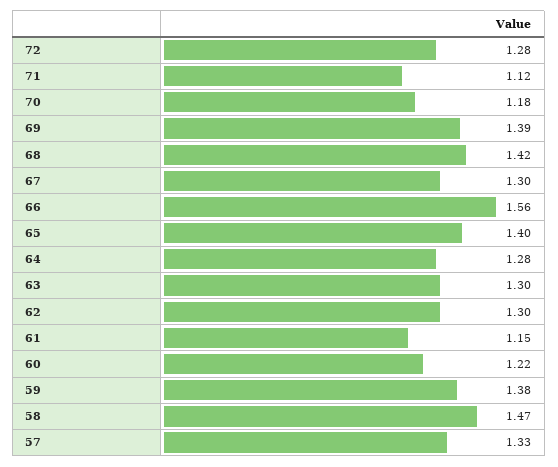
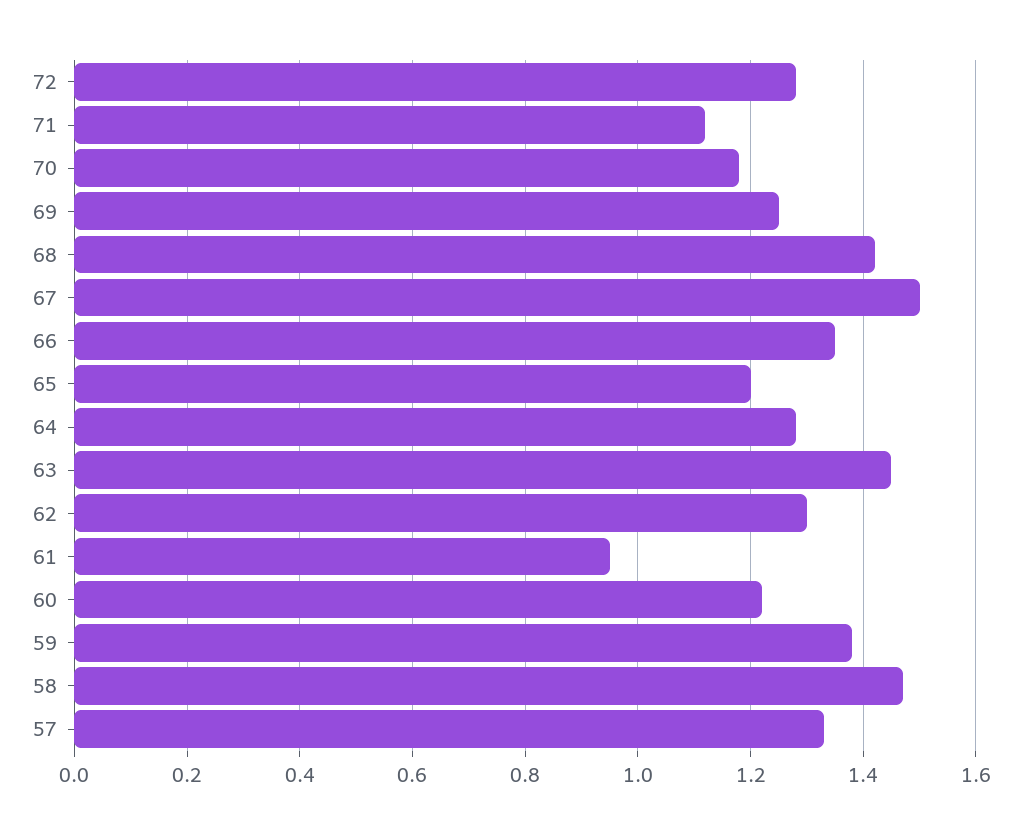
69: 1.39 -> 1.25
67: 1.3 -> 1.5
66: 1.56 -> 1.35
65: 1.4 -> 1.2
63: 1.3 -> 1.45
61: 1.15 -> 0.95

